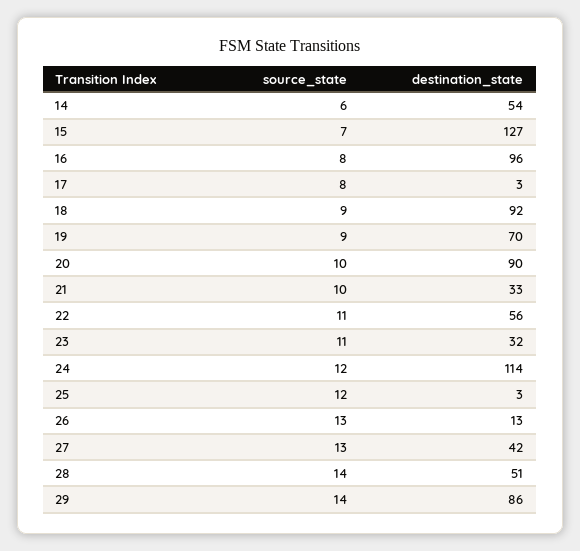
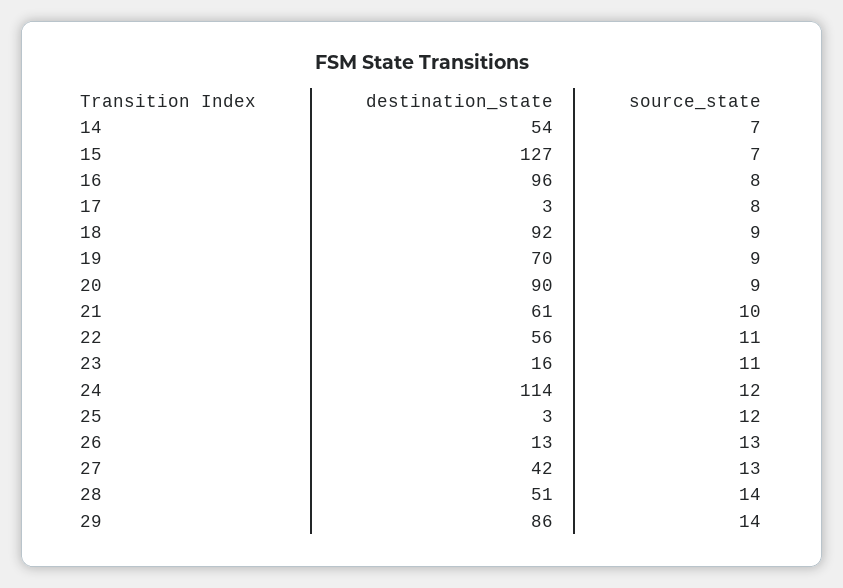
source_state, 14: 6 -> 7
source_state, 20: 10 -> 9
destination_state, 21: 33 -> 61
destination_state, 23: 32 -> 16

